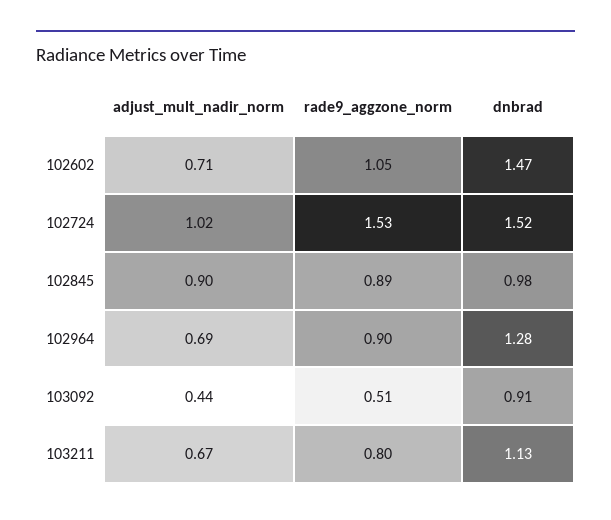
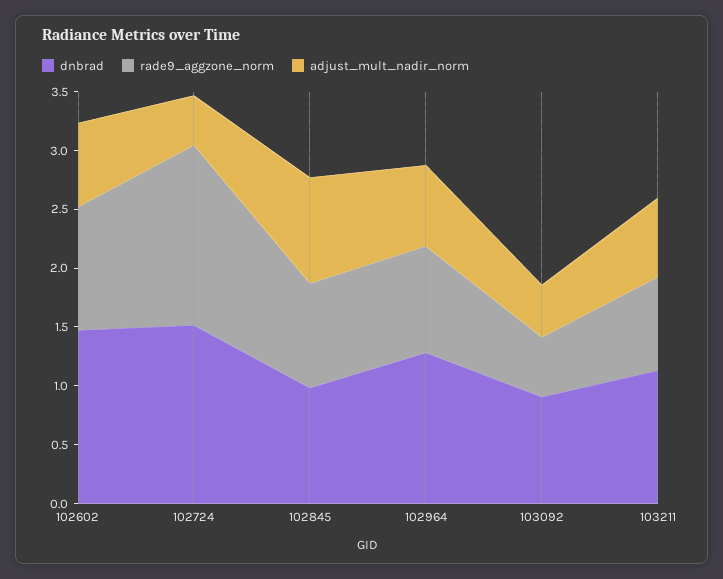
adjust_mult_nadir_norm, 102724: 1.02 -> 0.4

